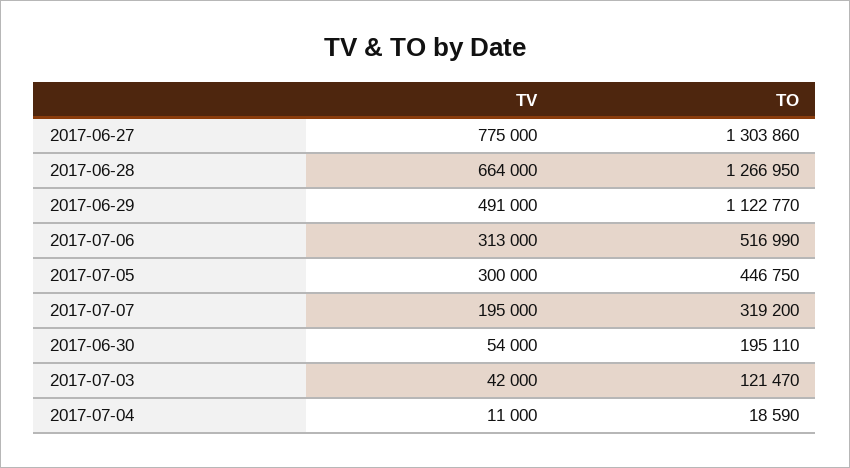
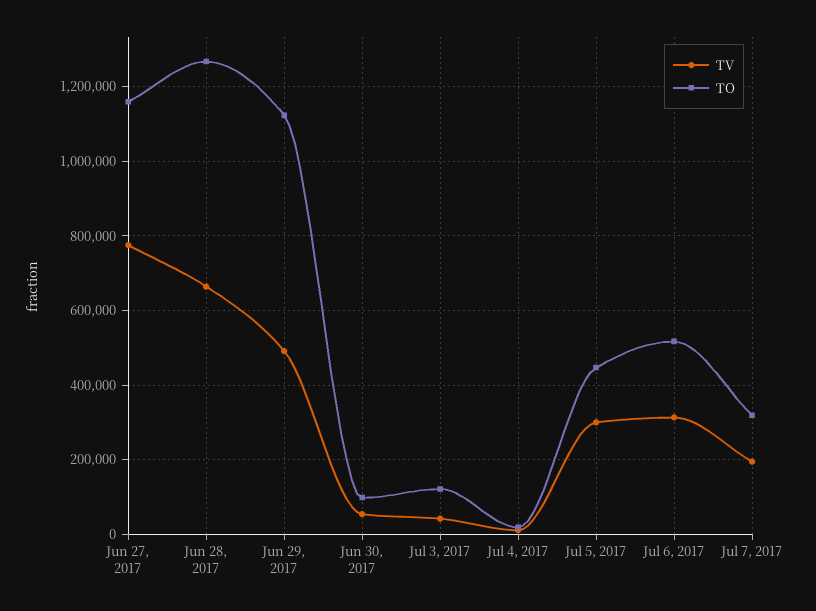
TO, 2017-06-27: 1303860 -> 1160000
TO, 2017-06-30: 195110 -> 100000

